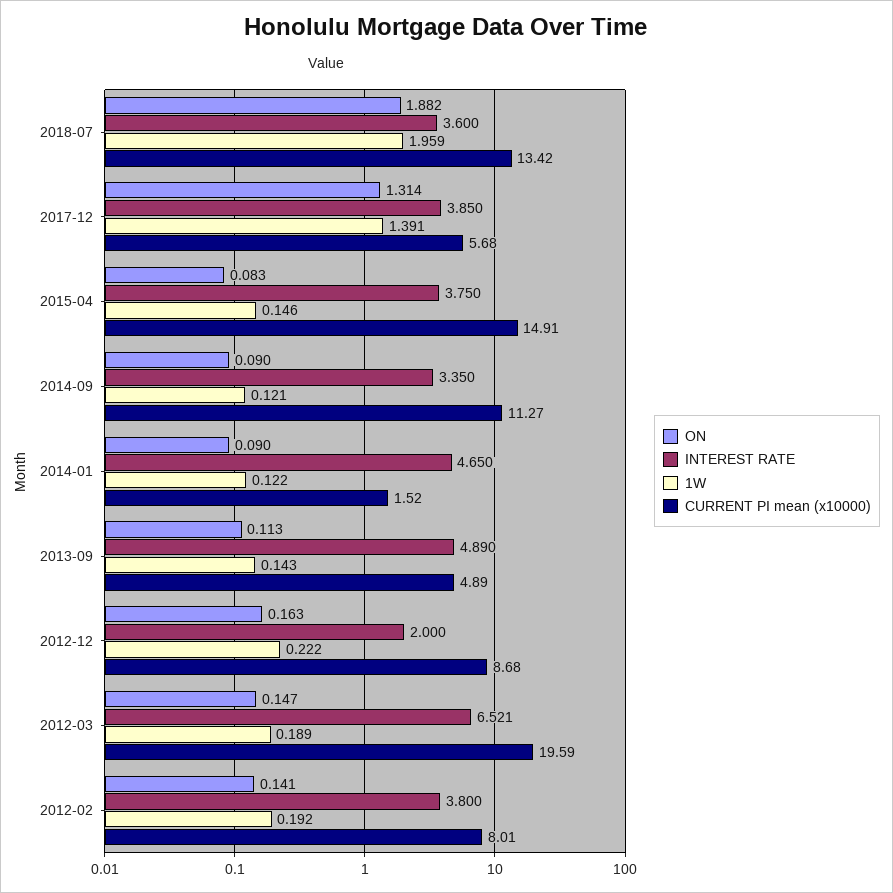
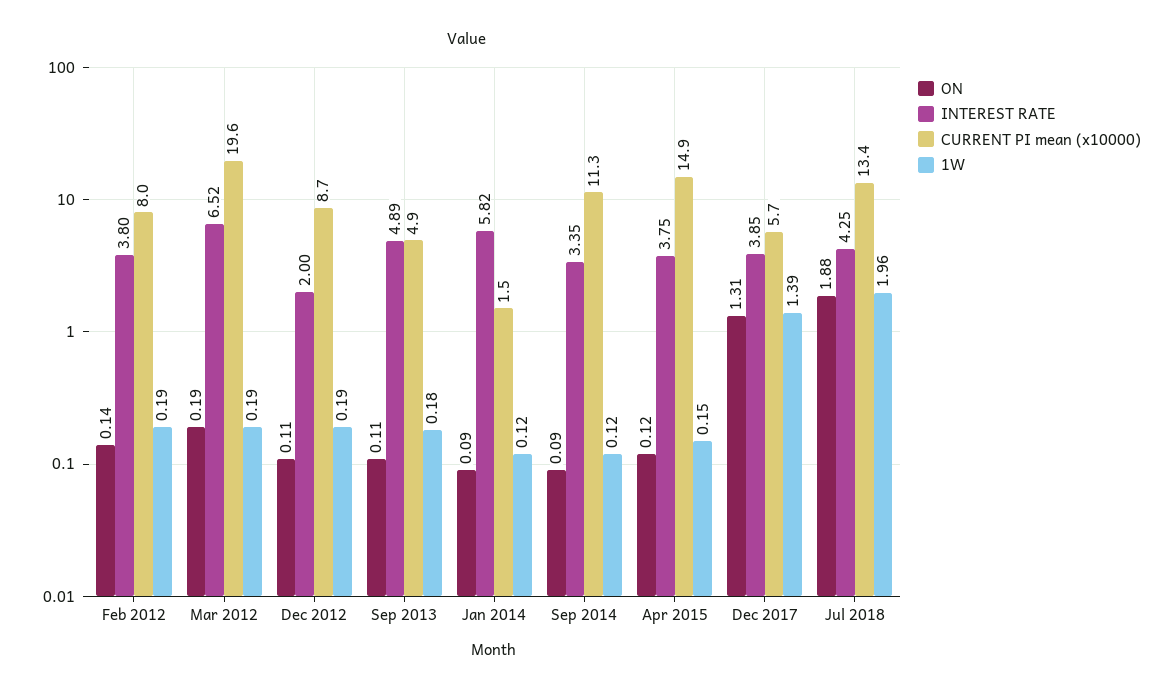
INTEREST RATE, 2018-07: 3.6 -> 4.25
ON, 2015-04: 0.083 -> 0.12
INTEREST RATE, 2014-01: 4.65 -> 5.82
1W, 2013-09: 0.143 -> 0.18
ON, 2012-12: 0.163 -> 0.11
1W, 2012-12: 0.222 -> 0.19
ON, 2012-03: 0.147 -> 0.19

